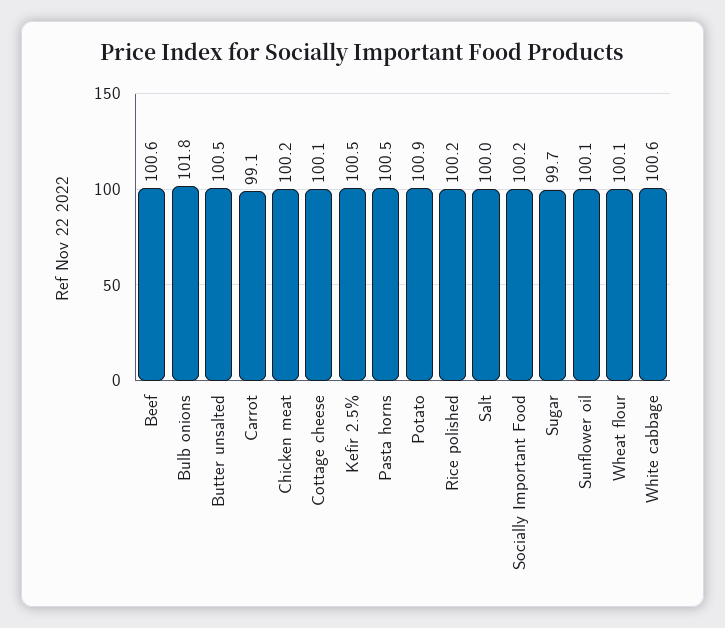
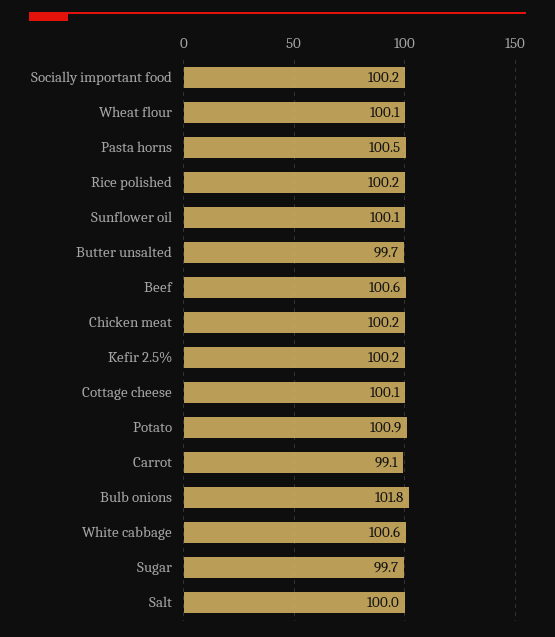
Butter unsalted: 100.5 -> 99.7
Kefir 2.5%: 100.5 -> 100.2

